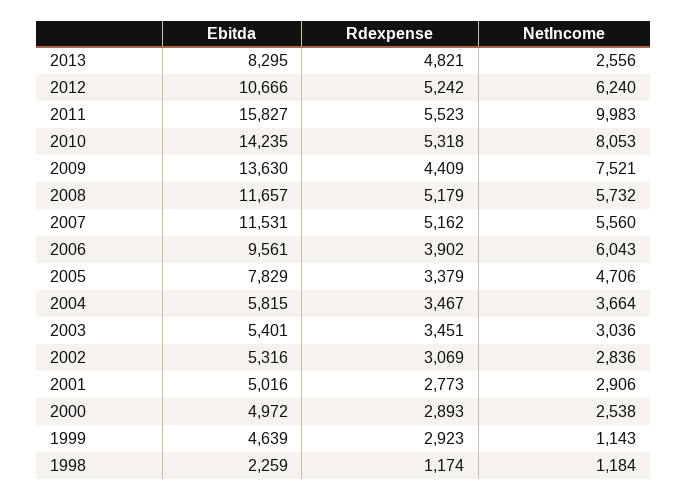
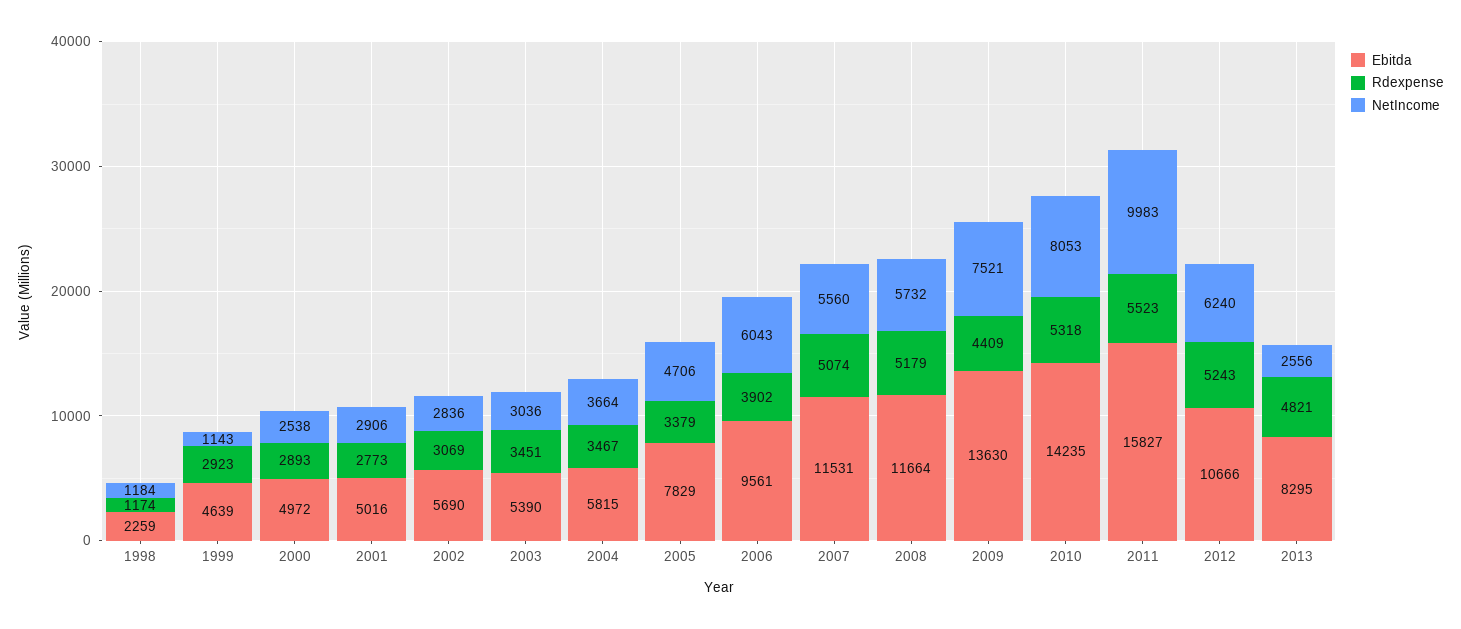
Rdexpense, 2012: 5242 -> 5243
Ebitda, 2008: 11657 -> 11664
Rdexpense, 2007: 5162 -> 5074
Ebitda, 2003: 5401 -> 5390
Ebitda, 2002: 5316 -> 5690

